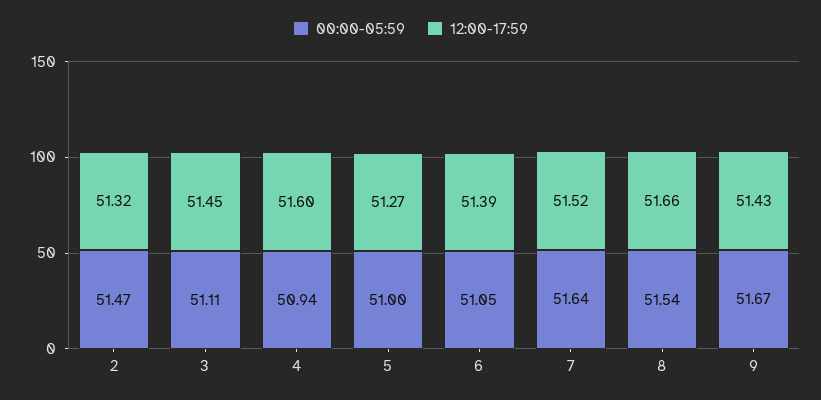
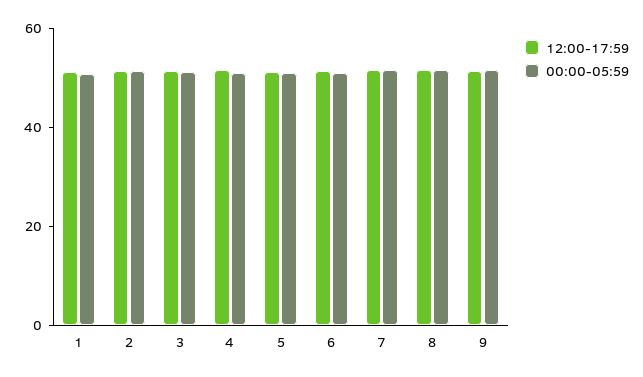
12:00-17:59, 1: none -> 50
00:00-05:59, 1: none -> 50

